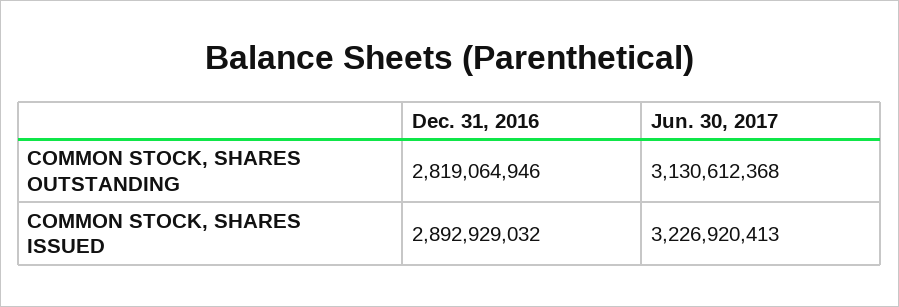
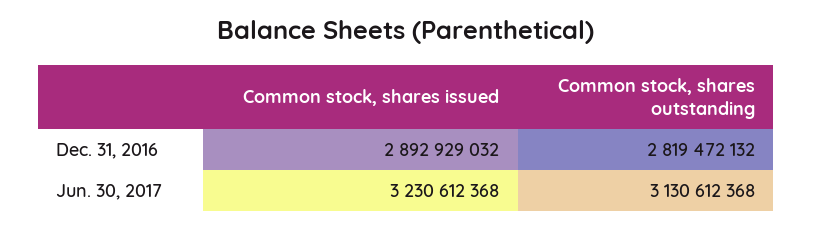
Dec. 31, 2016, COMMON STOCK, SHARES OUTSTANDING: 2819064946 -> 2819472132
Jun. 30, 2017, COMMON STOCK, SHARES ISSUED: 3226920413 -> 3230612368

